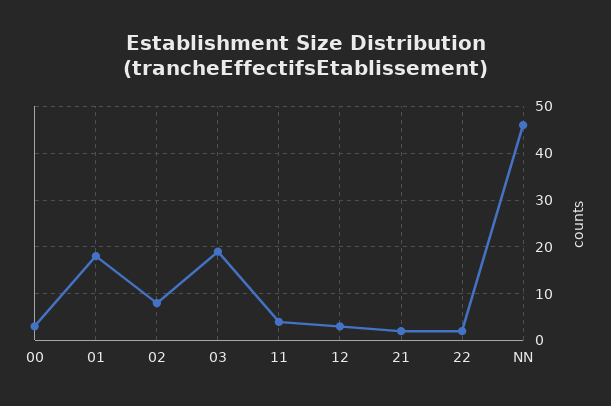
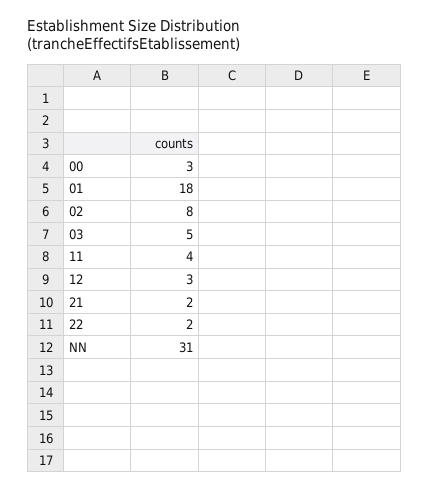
03: 20 -> 5
NN: 45 -> 31

